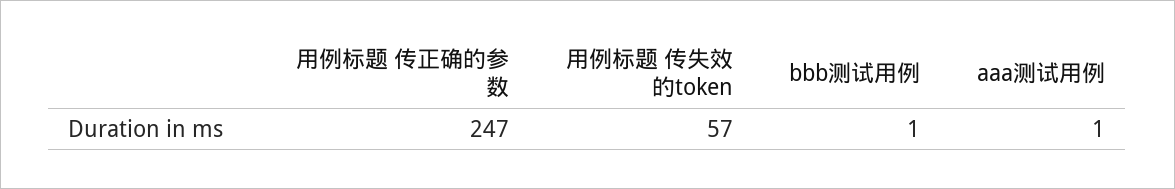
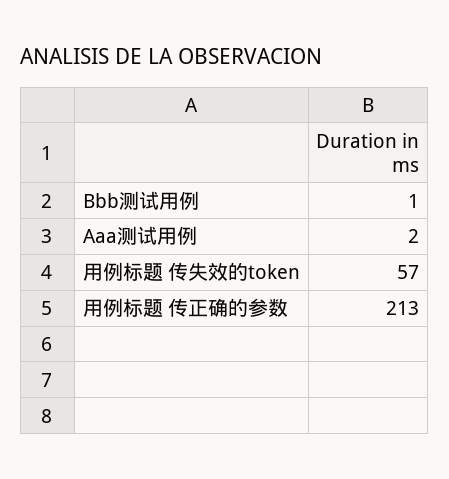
用例标题 传正确的参数: 247 -> 213
aaa测试用例: 1 -> 2

